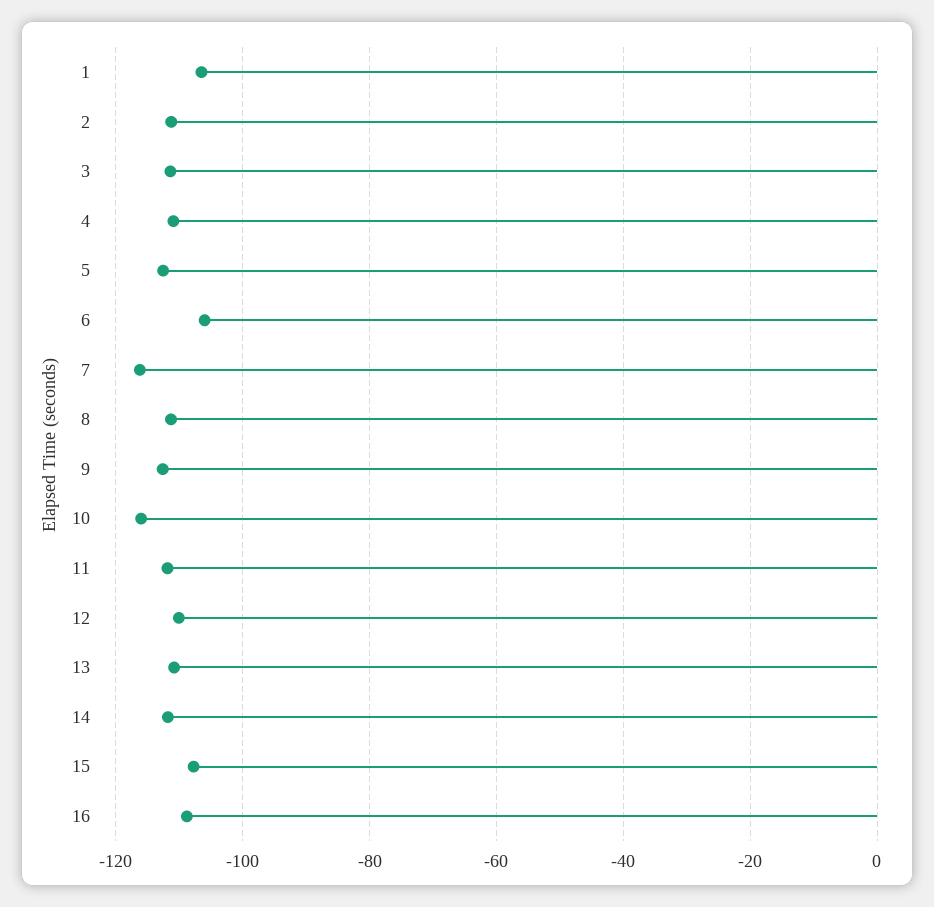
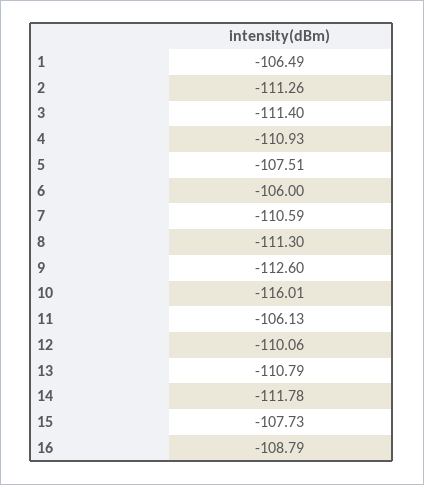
5: -112 -> -107.51
7: -116 -> -110.59
11: -112 -> -106.13

